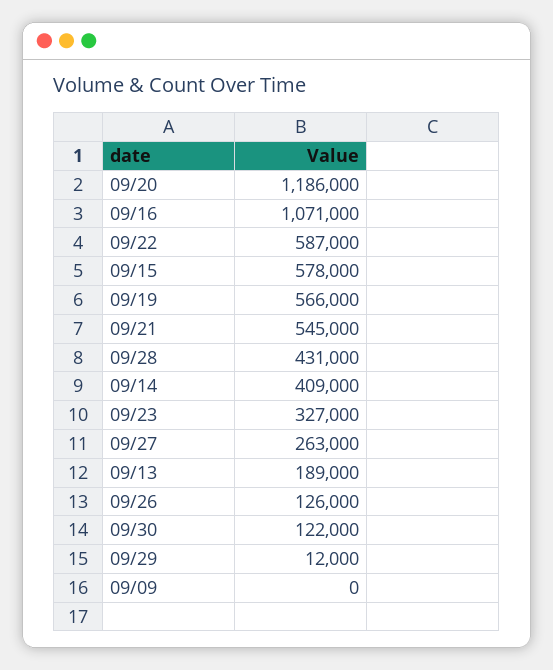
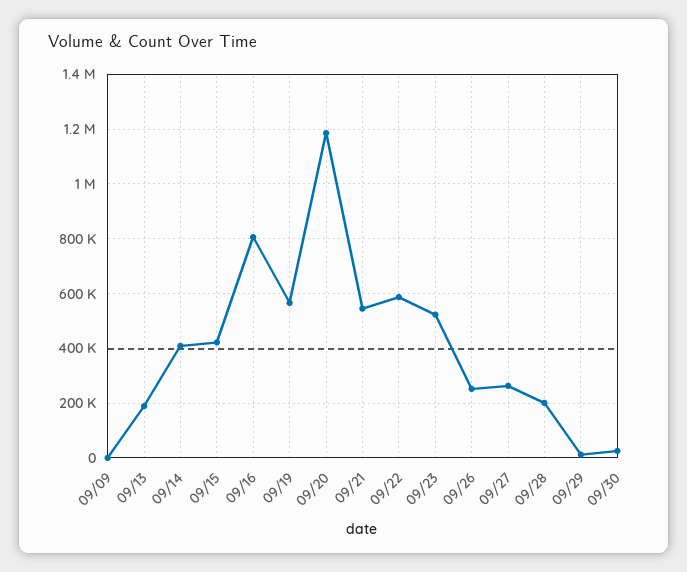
09/16: 1071000 -> 800000
09/15: 578000 -> 425000
09/28: 431000 -> 200000
09/23: 327000 -> 525000
09/26: 126000 -> 250000
09/30: 122000 -> 25000

